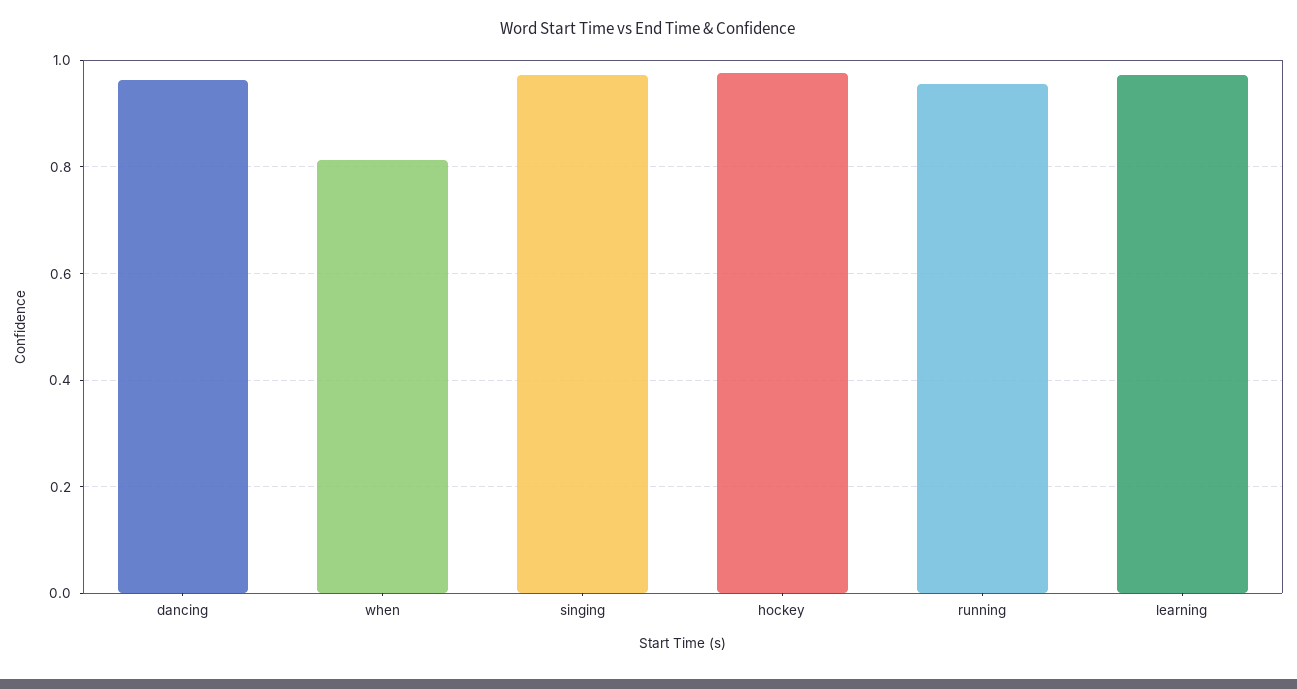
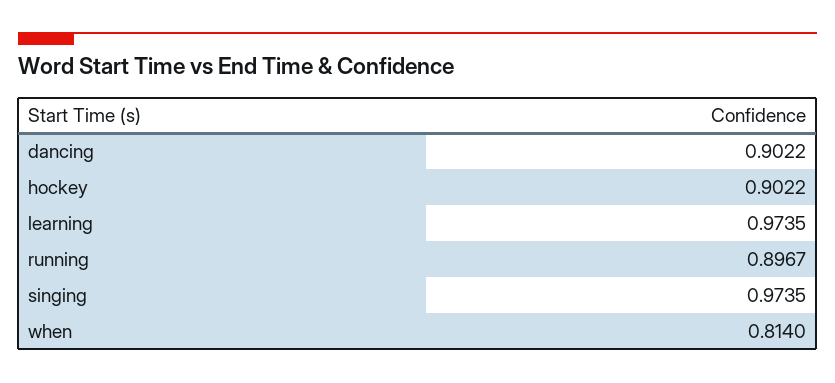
dancing: 0.96 -> 0.9022
hockey: 0.98 -> 0.9022
running: 0.96 -> 0.8967

